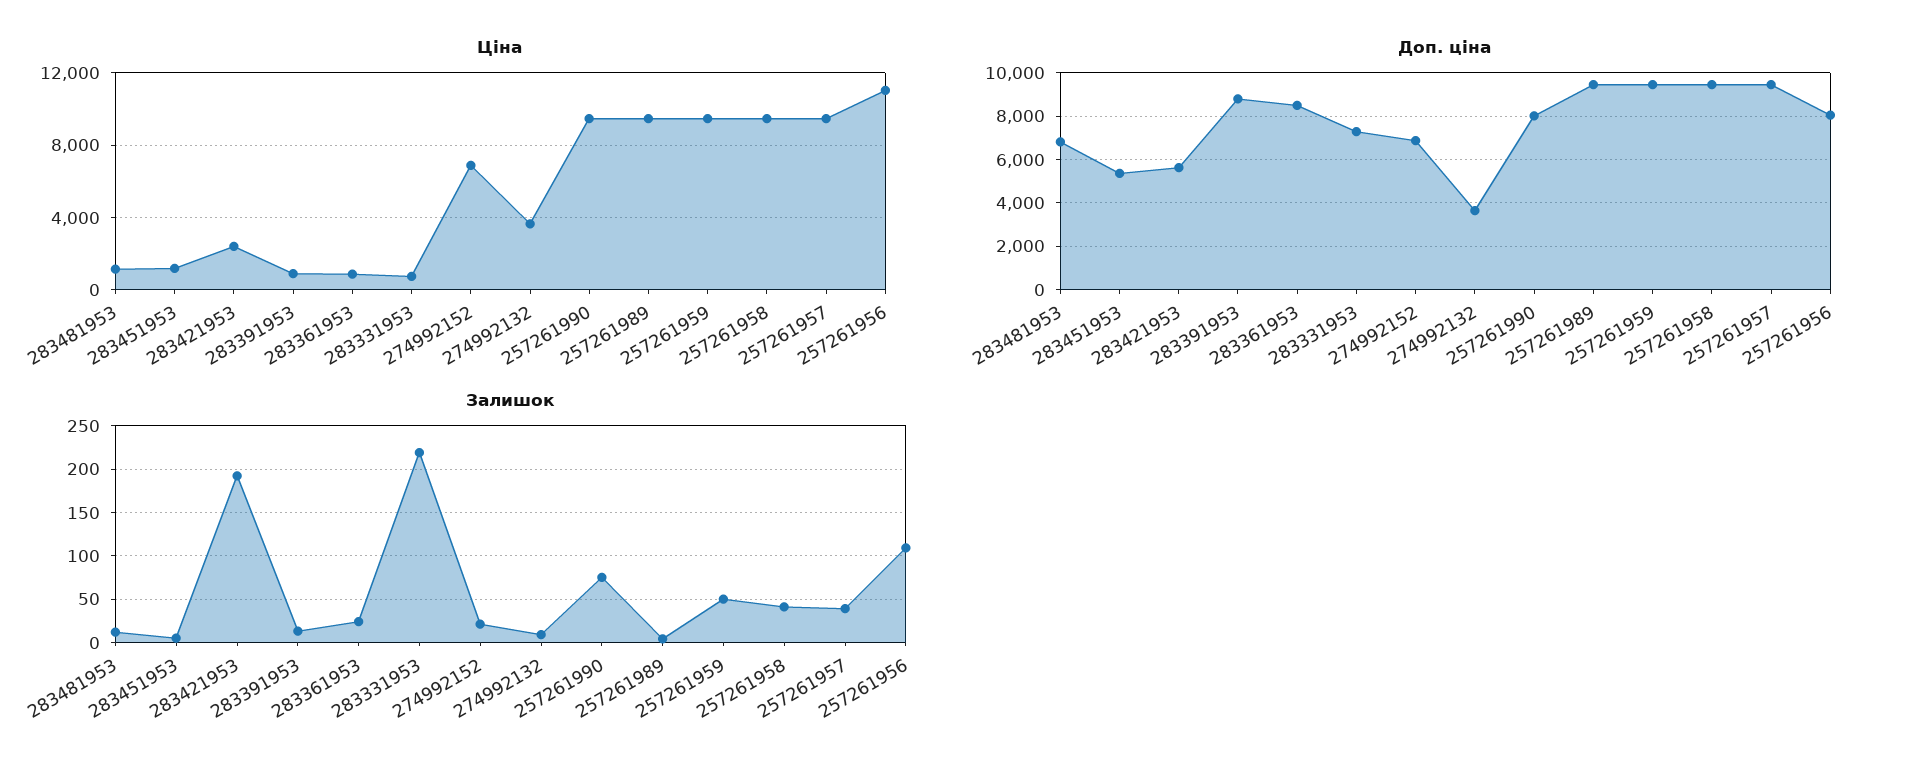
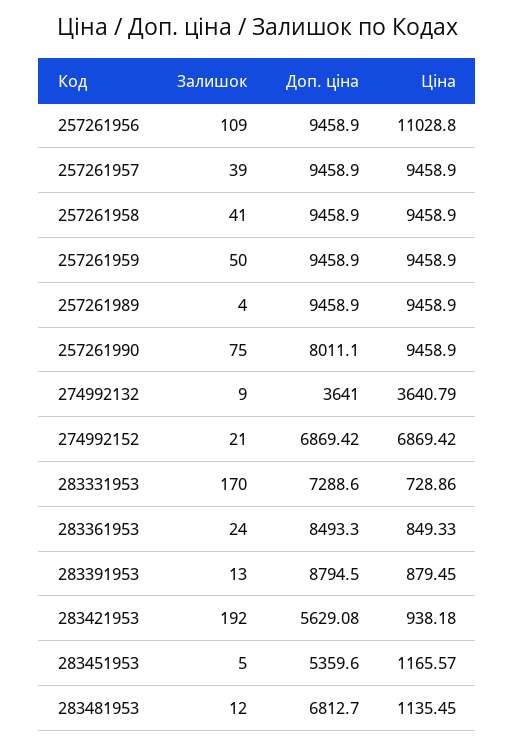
Ціна, 283421953: 2500 -> 938.18
Доп. ціна, 257261956: 8000 -> 9458.9
Залишок, 283331953: 220 -> 170

